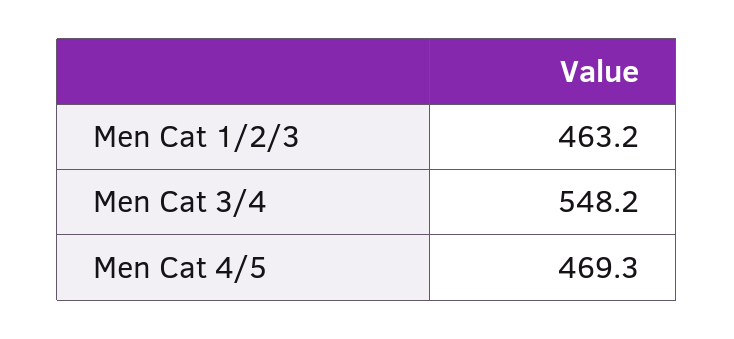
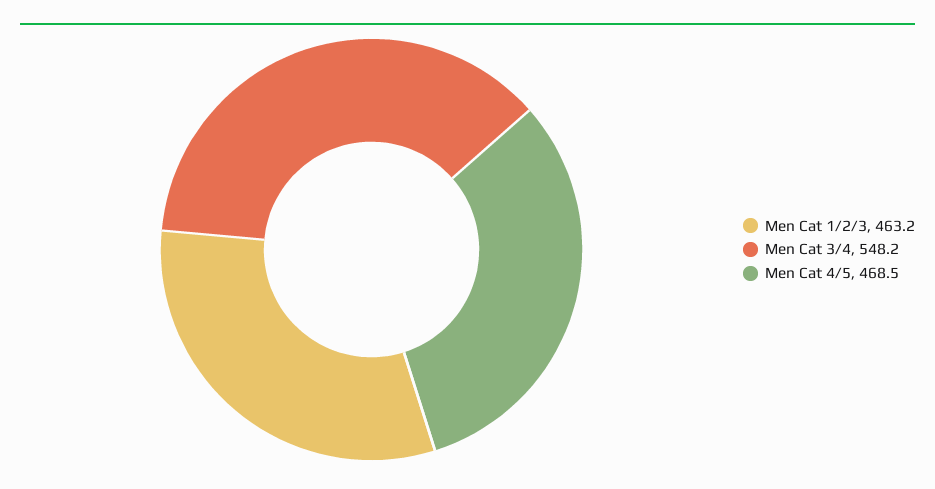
Men Cat 4/5: 469.3 -> 468.5

